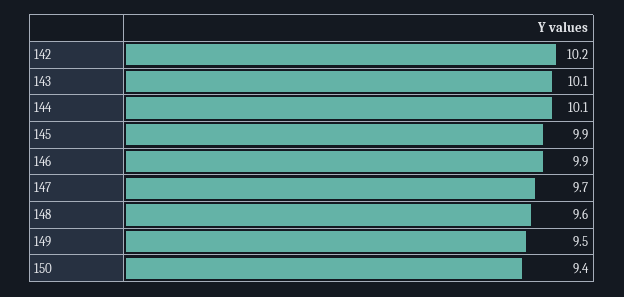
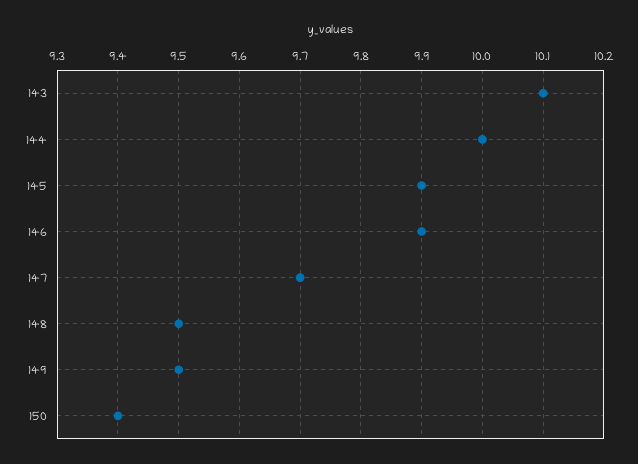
142: 10.2 -> none
144: 10.1 -> 10
148: 9.6 -> 9.5

